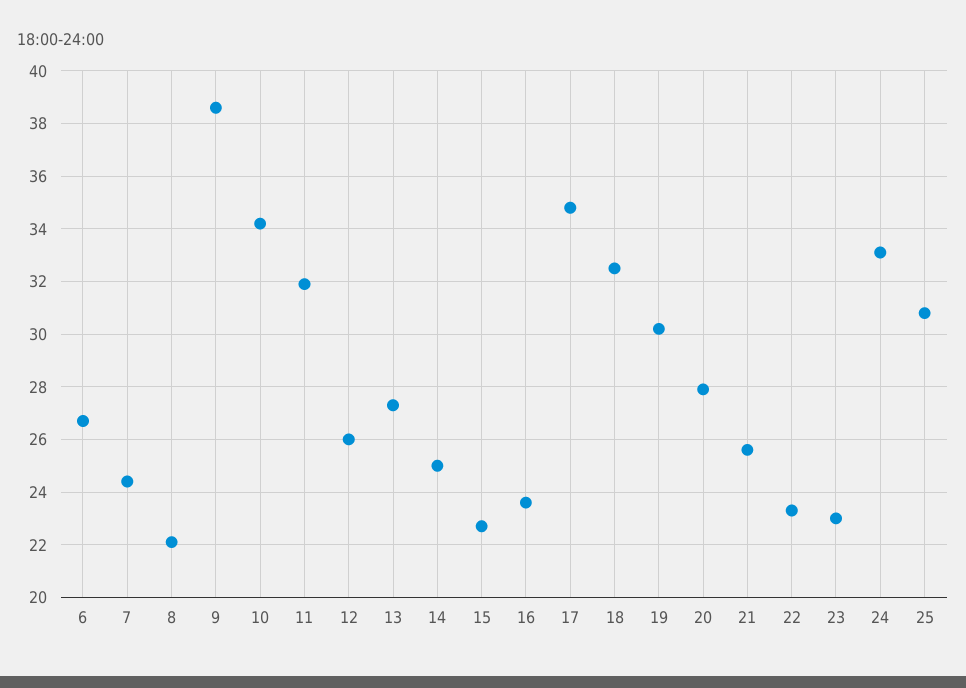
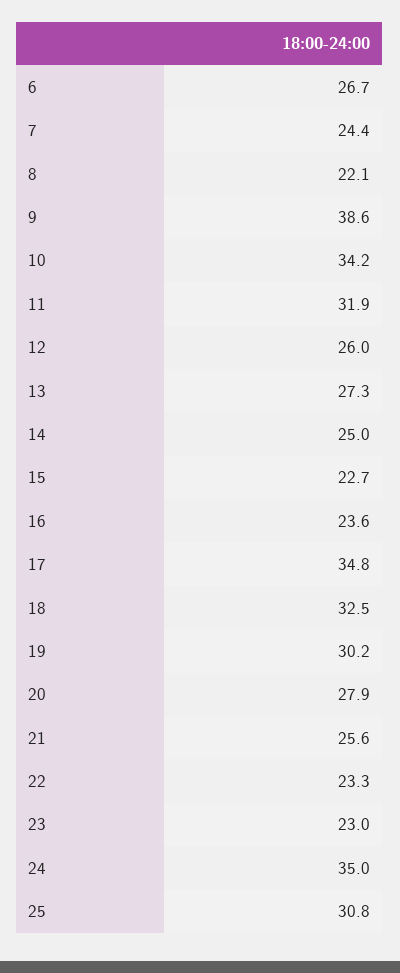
24: 33 -> 35

